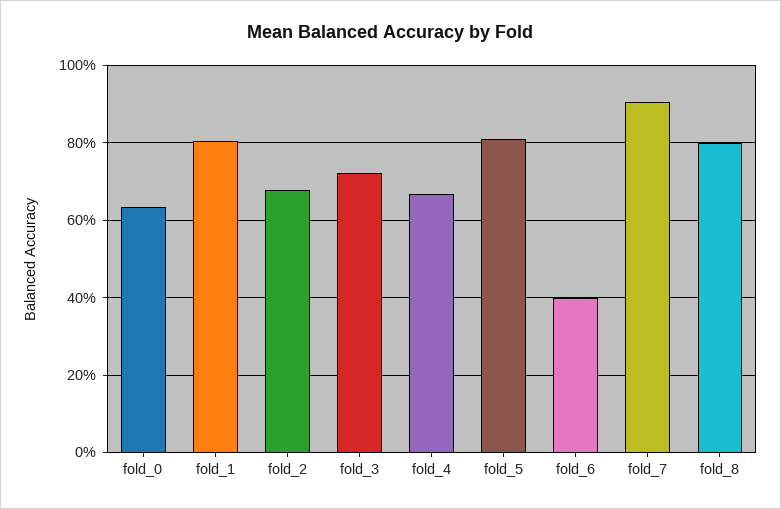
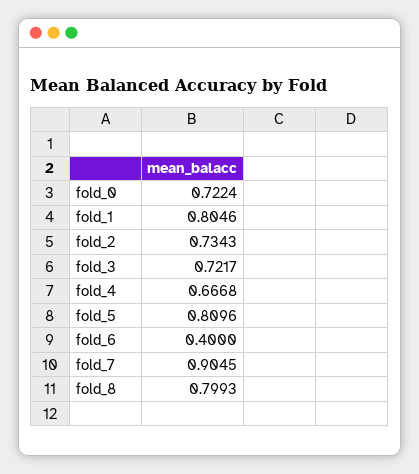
fold_0: 0.64 -> 0.7224
fold_2: 0.68 -> 0.7343

